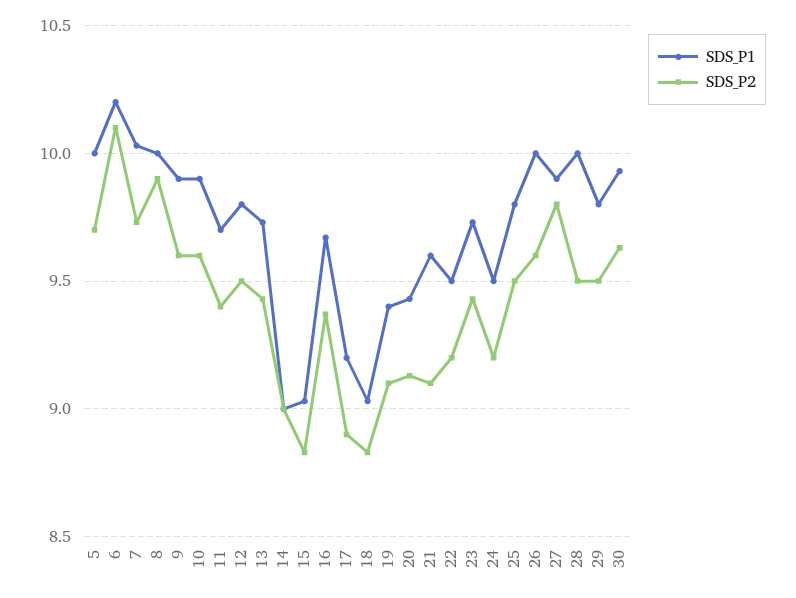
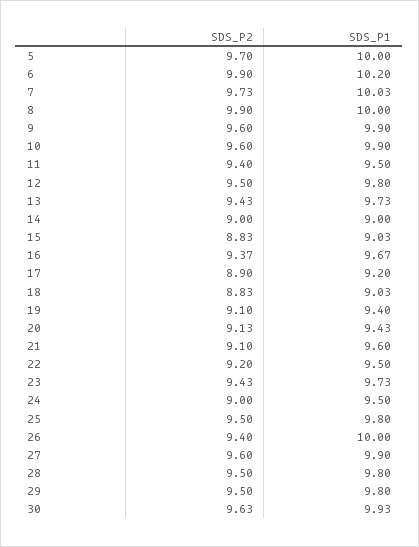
SDS_P2, 6: 10.1 -> 9.9
SDS_P1, 11: 9.7 -> 9.5
SDS_P2, 24: 9.2 -> 9
SDS_P2, 26: 9.6 -> 9.4
SDS_P2, 27: 9.8 -> 9.6
SDS_P1, 28: 10 -> 9.8

